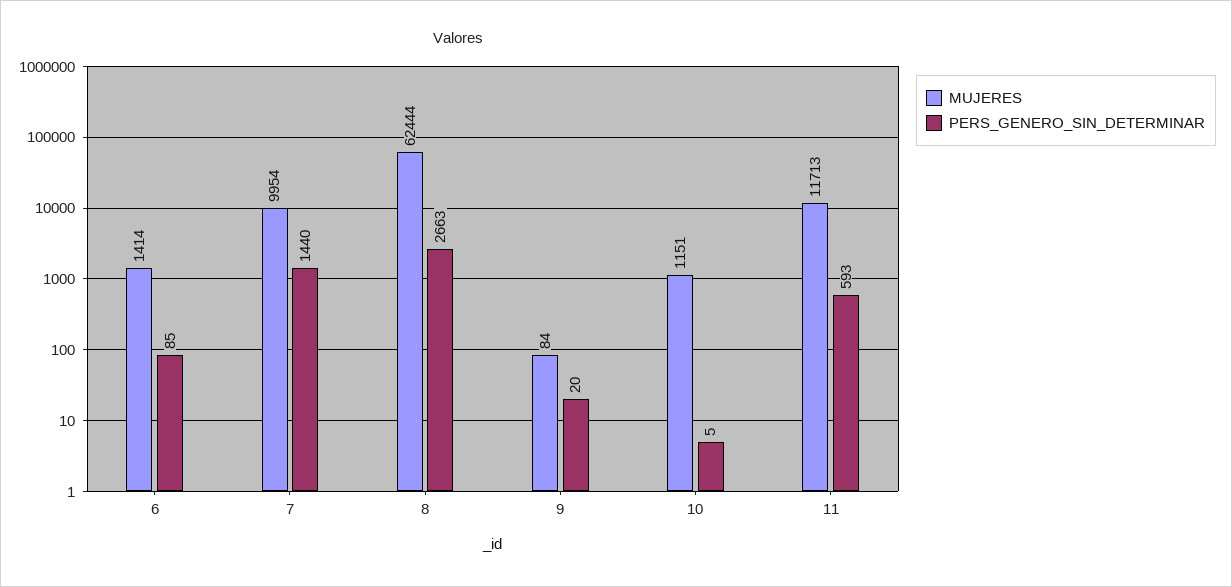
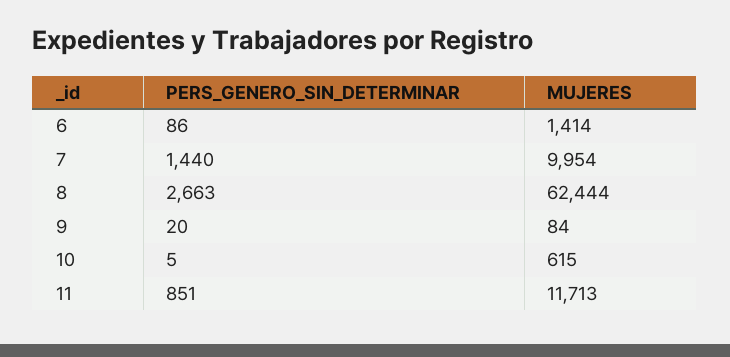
PERS_GENERO_SIN_DETERMINAR, 6: 85 -> 86
MUJERES, 10: 1151 -> 615
PERS_GENERO_SIN_DETERMINAR, 11: 593 -> 851

